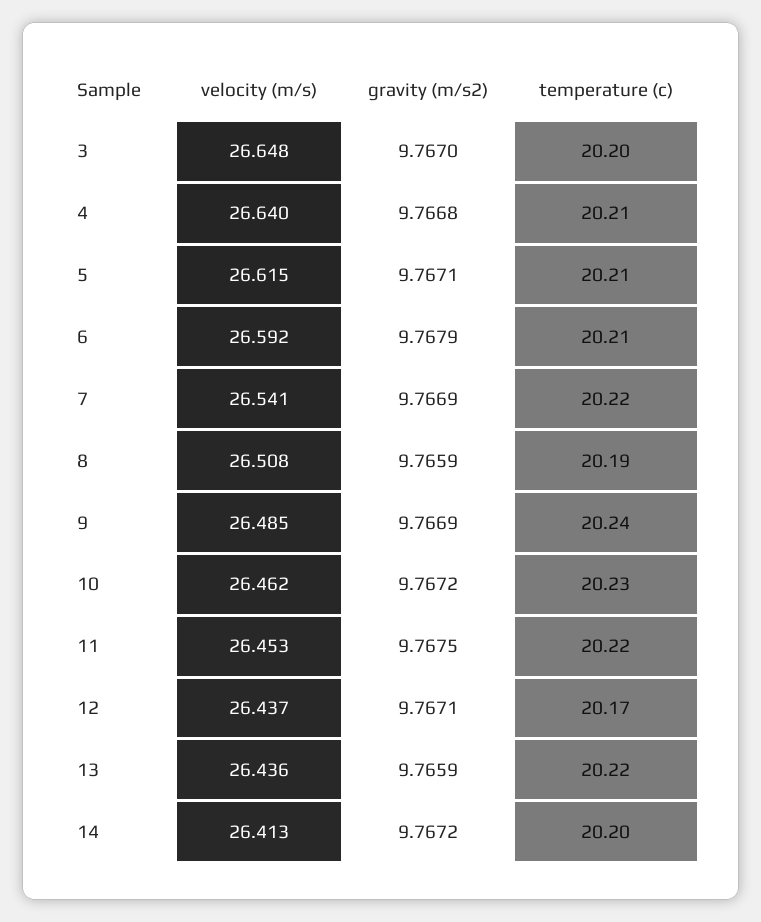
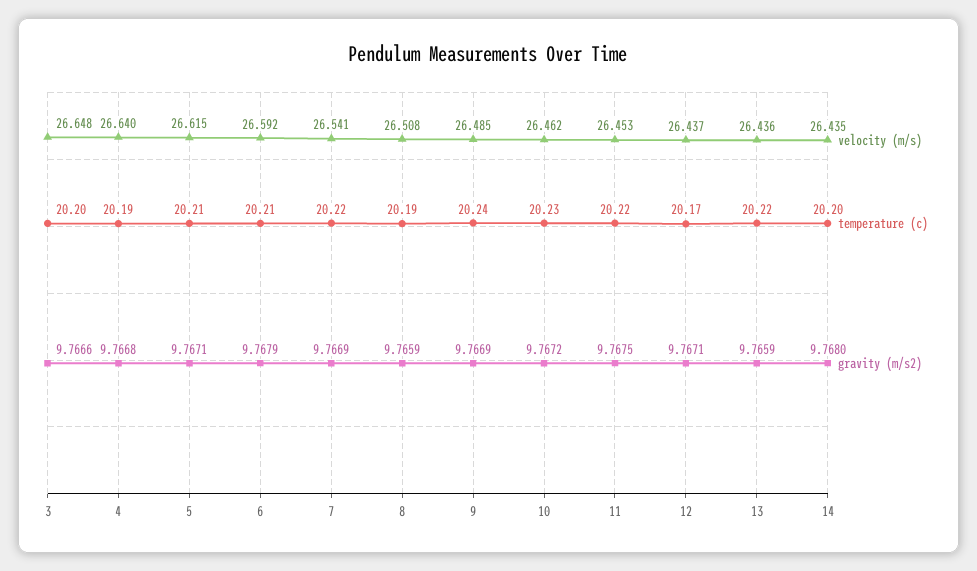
gravity (m/s2), 3: 9.767 -> 9.7666
temperature (c), 4: 20.21 -> 20.19
velocity (m/s), 14: 26.413 -> 26.435
gravity (m/s2), 14: 9.7672 -> 9.768

